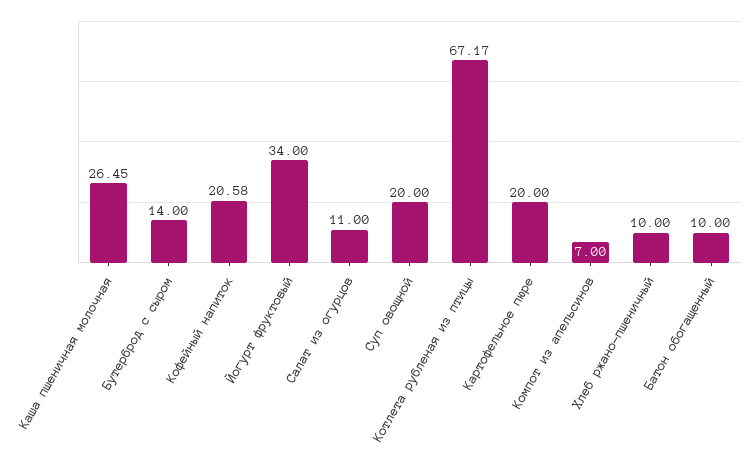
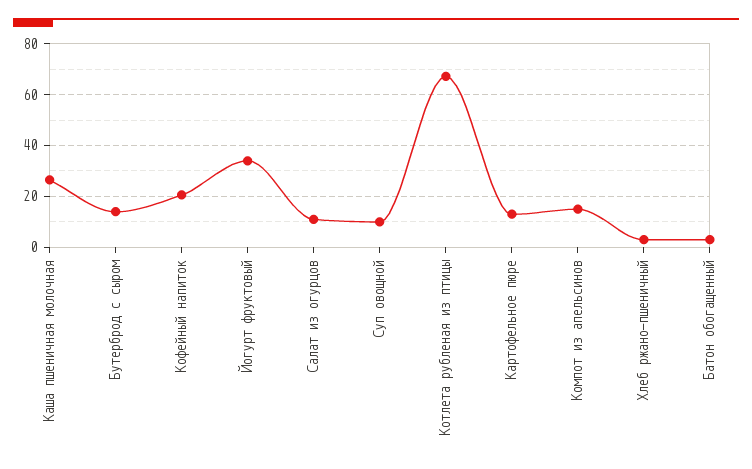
Суп овощной: 20 -> 10
Картофельное пюре: 20 -> 12.5
Компот из апельсинов: 7 -> 15
Хлеб ржано-пшеничный: 10 -> 2.5
Батон обогащенный: 10 -> 2.5

